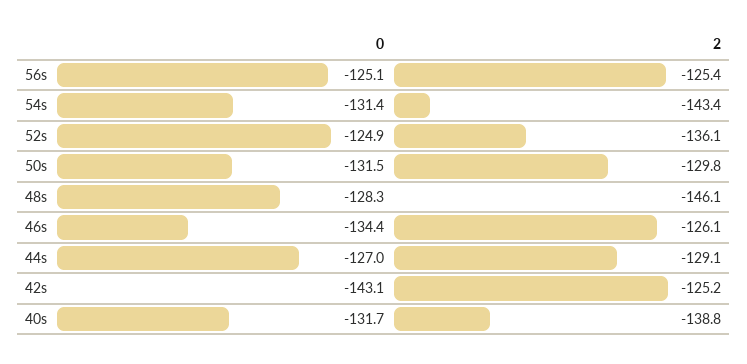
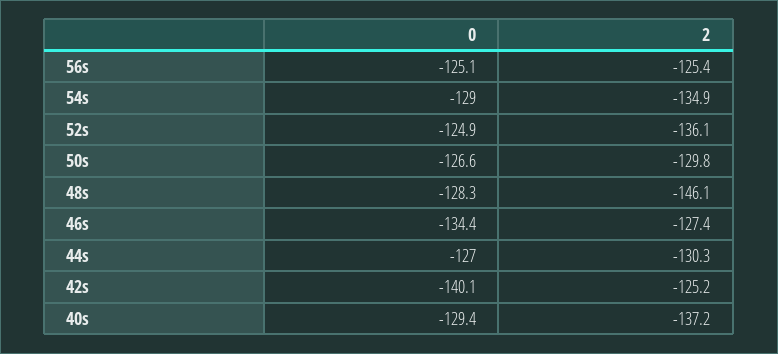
0, 54s: -131.4 -> -129
2, 54s: -143.4 -> -134.9
0, 50s: -131.5 -> -126.6
2, 46s: -126.1 -> -127.4
2, 44s: -129.1 -> -130.3
0, 42s: -143.1 -> -140.1
0, 40s: -131.7 -> -129.4
2, 40s: -138.8 -> -137.2

